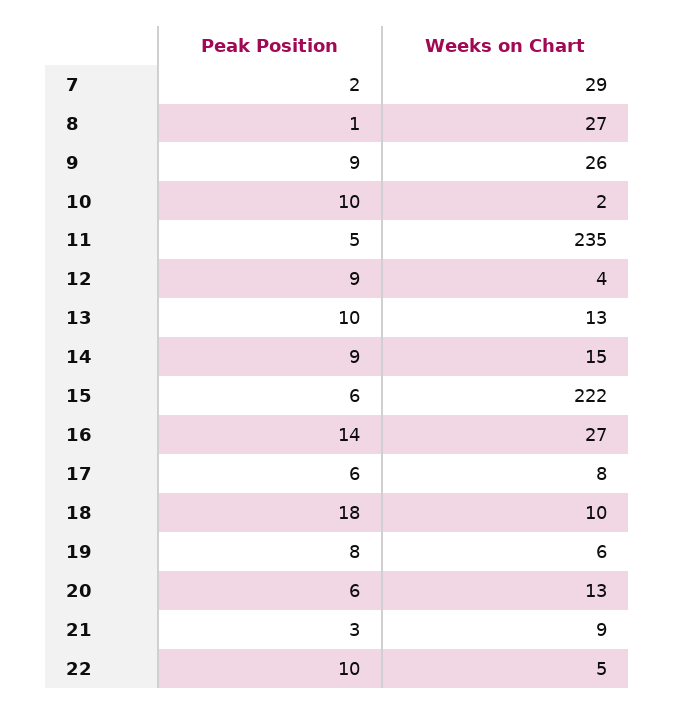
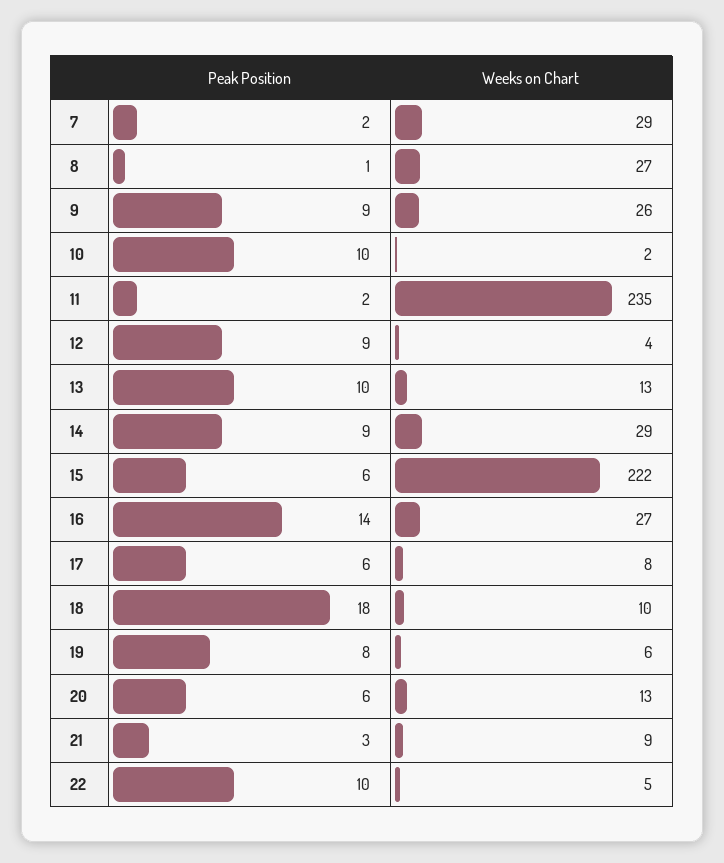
Peak Position, 11: 5 -> 2
Weeks on Chart, 14: 15 -> 29

